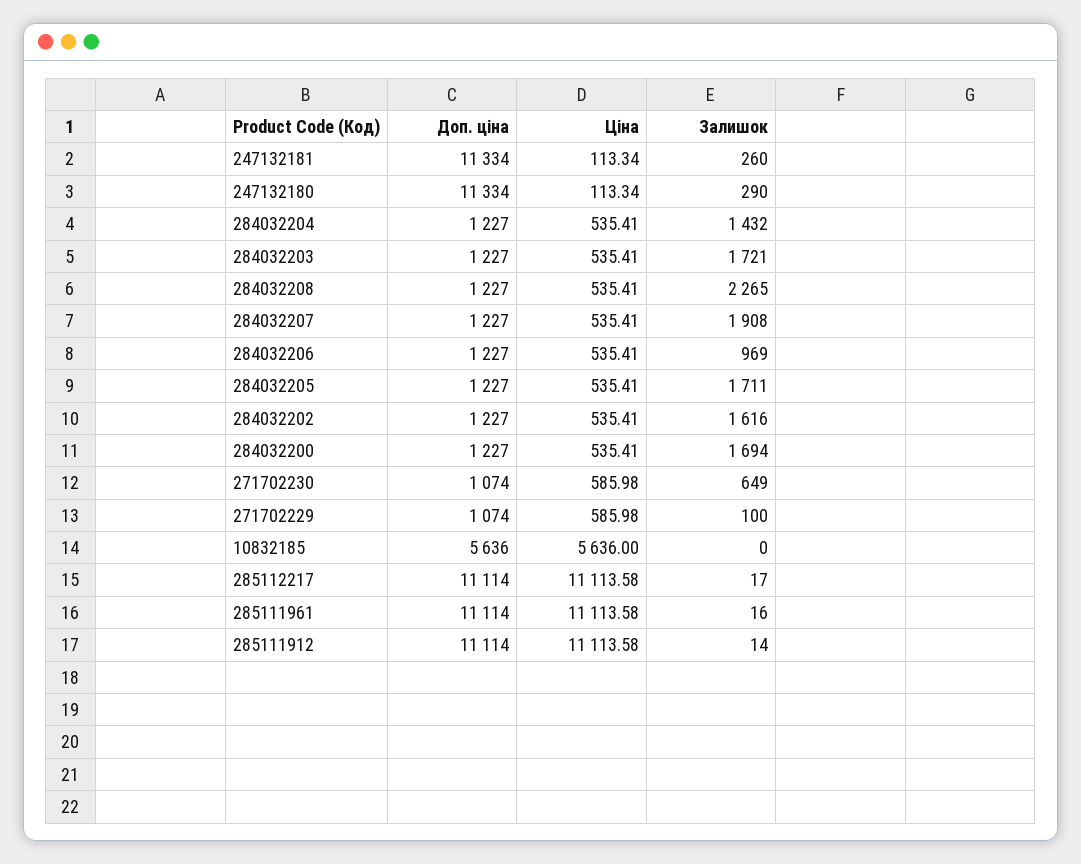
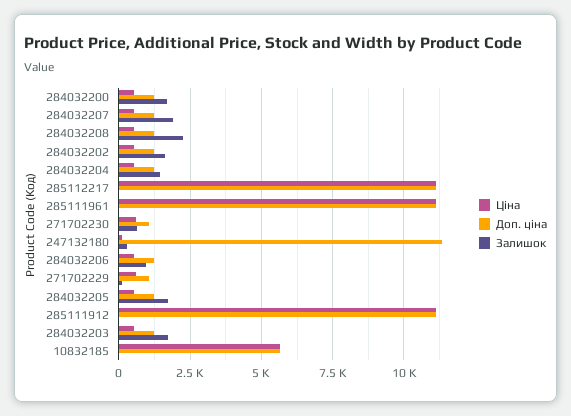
Доп. ціна, 247132181: 11334 -> none
Ціна, 247132181: 113.34 -> none
Залишок, 247132181: 260 -> none

